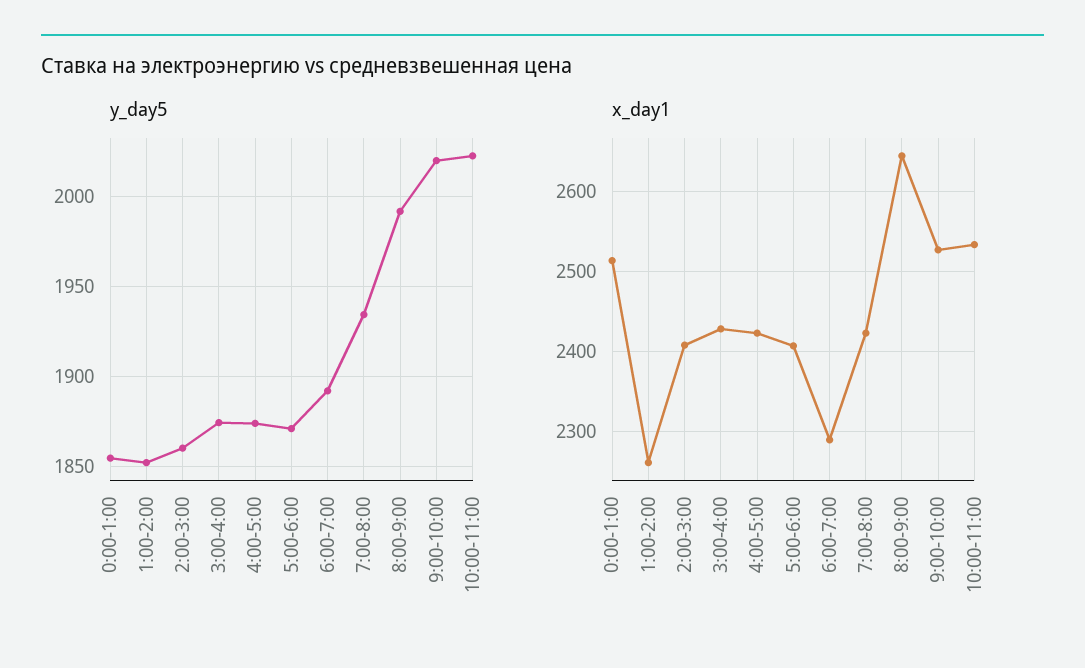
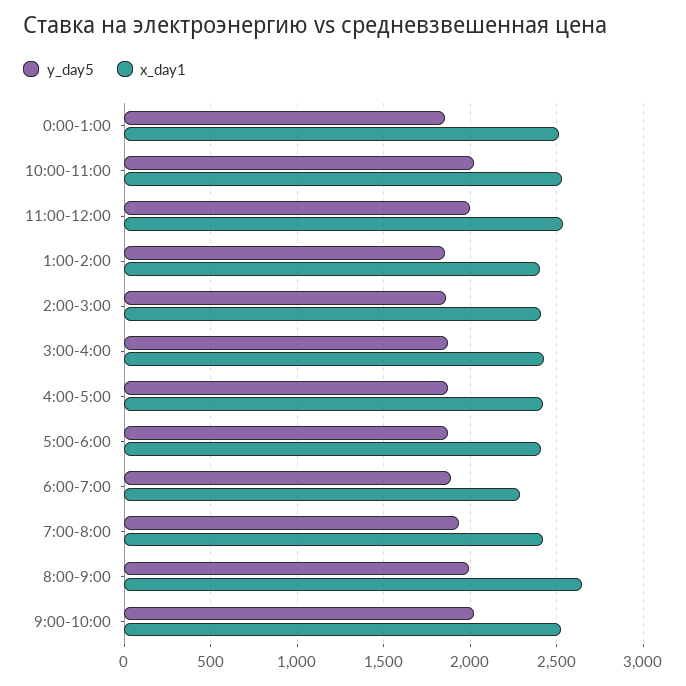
x_day1, 1:00-2:00: 2260 -> 2400
y_day5, 11:00-12:00: none -> 2000
x_day1, 11:00-12:00: none -> 2550

